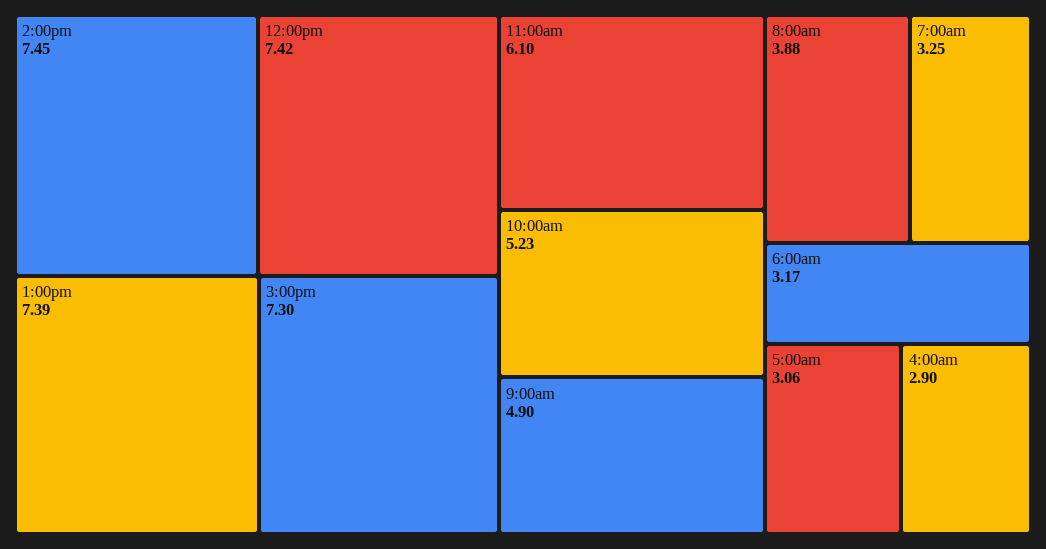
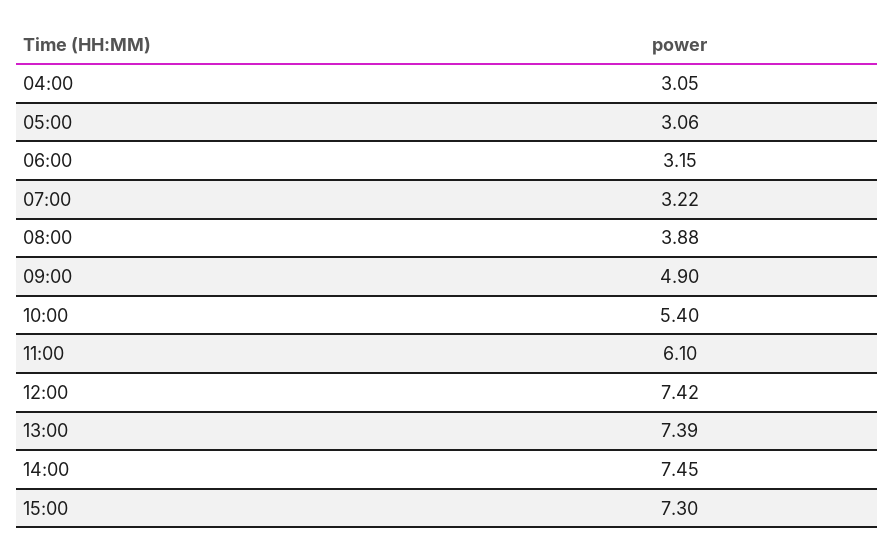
10:00am: 5.23 -> 5.4
7:00am: 3.25 -> 3.22
6:00am: 3.17 -> 3.15
4:00am: 2.9 -> 3.05

